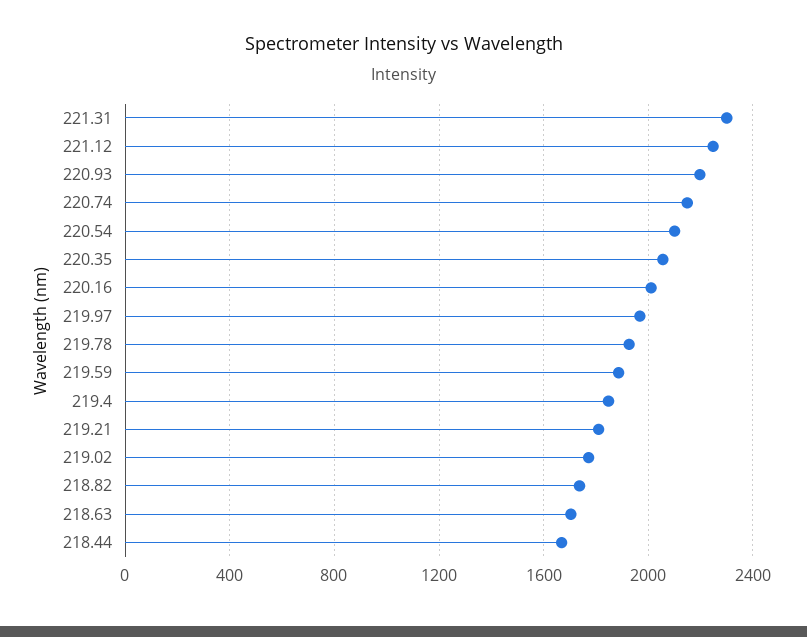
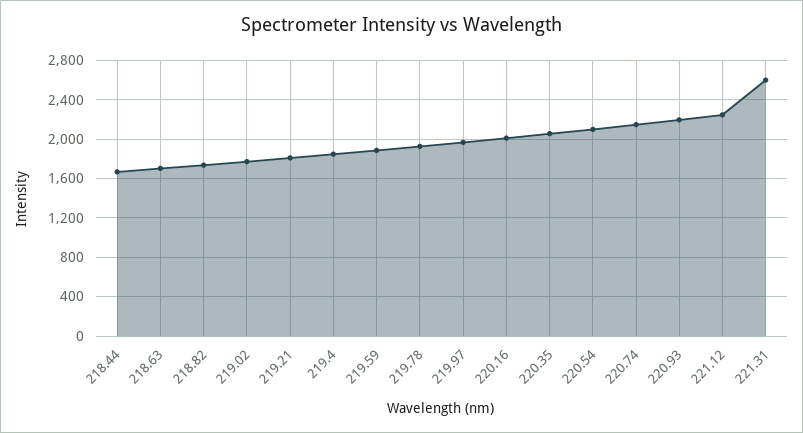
221.31: 2300 -> 2600

